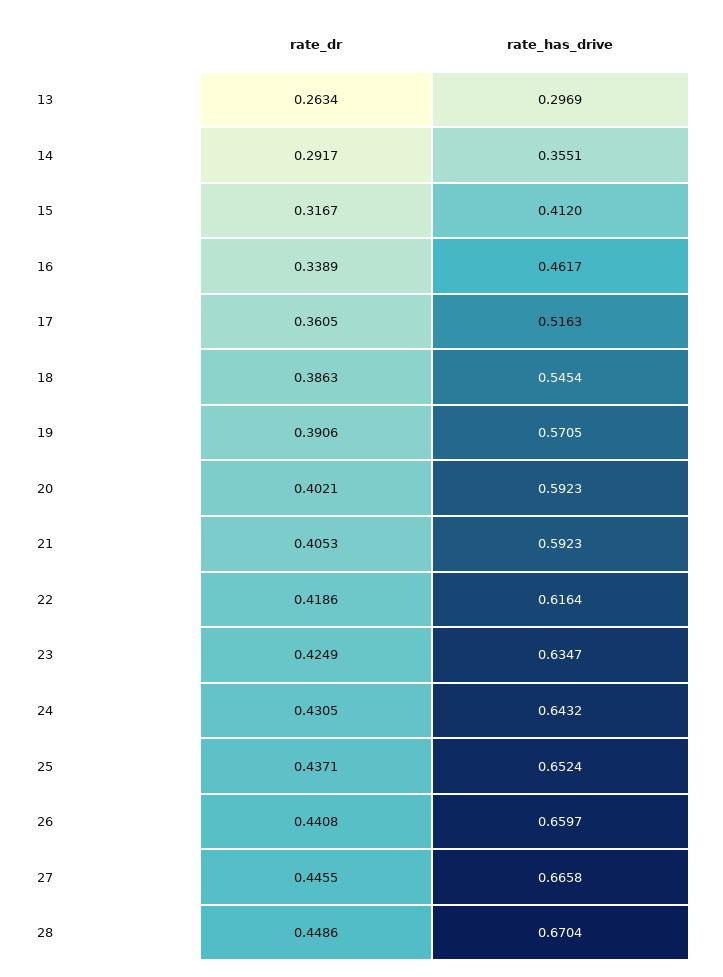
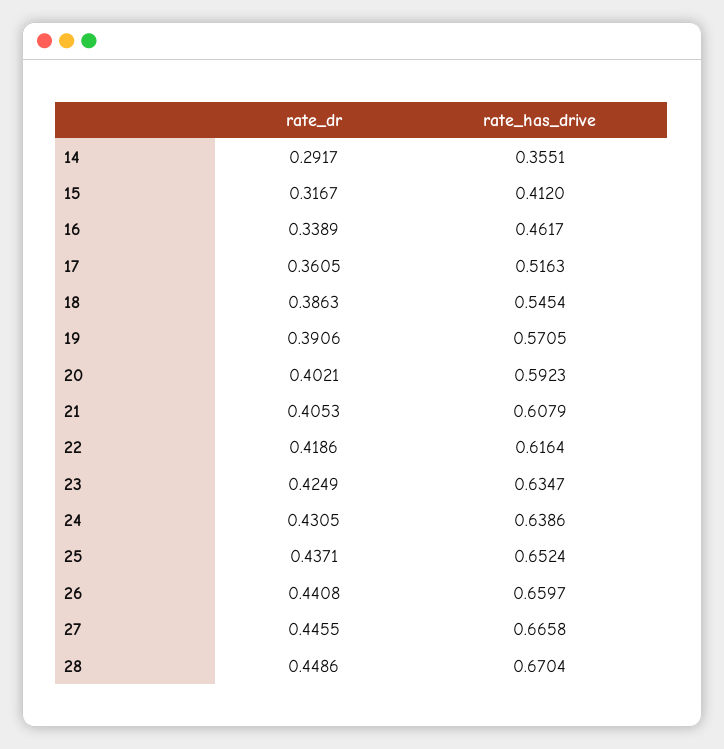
rate_dr, 13: 0.2634 -> none
rate_has_drive, 13: 0.2969 -> none
rate_has_drive, 21: 0.5923 -> 0.6079
rate_has_drive, 24: 0.6432 -> 0.6386

